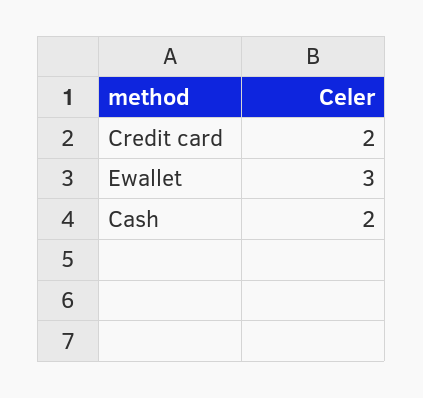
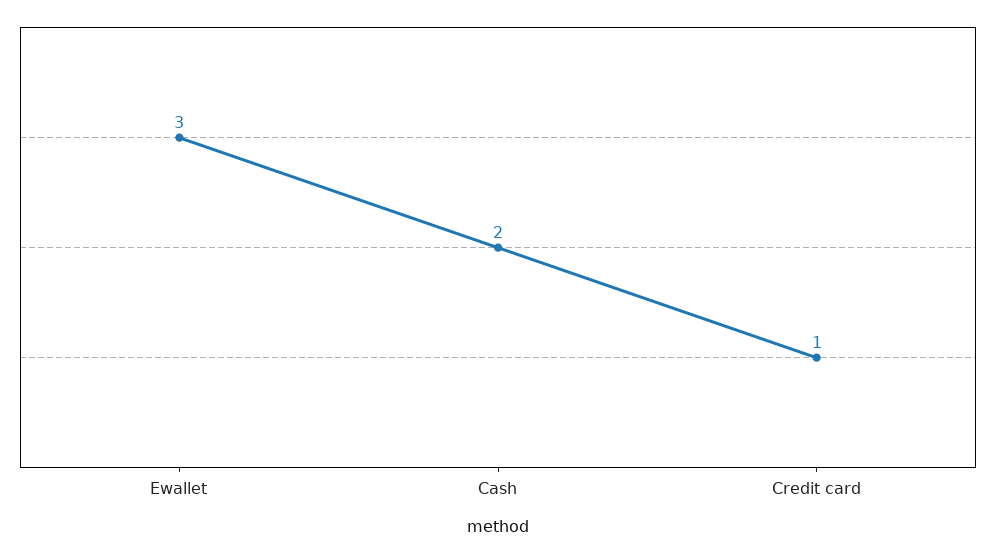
Credit card: 2 -> 1

